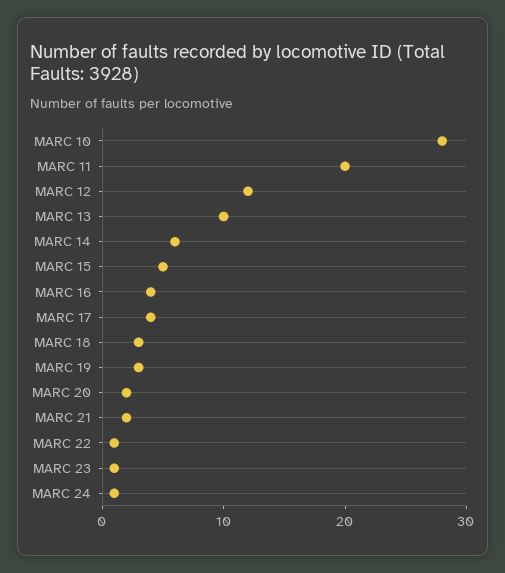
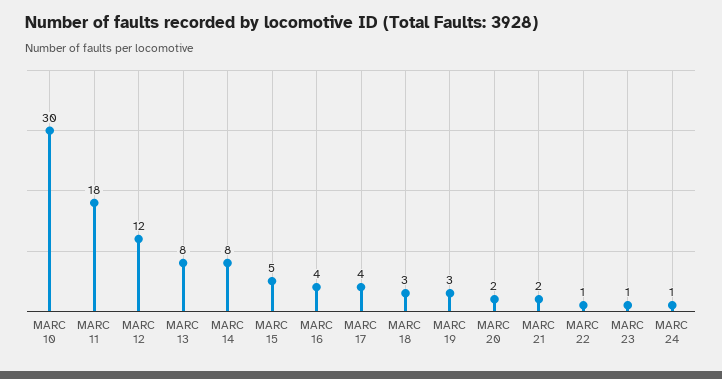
MARC 10: 28 -> 30
MARC 11: 20 -> 18
MARC 13: 10 -> 8
MARC 14: 6 -> 8

